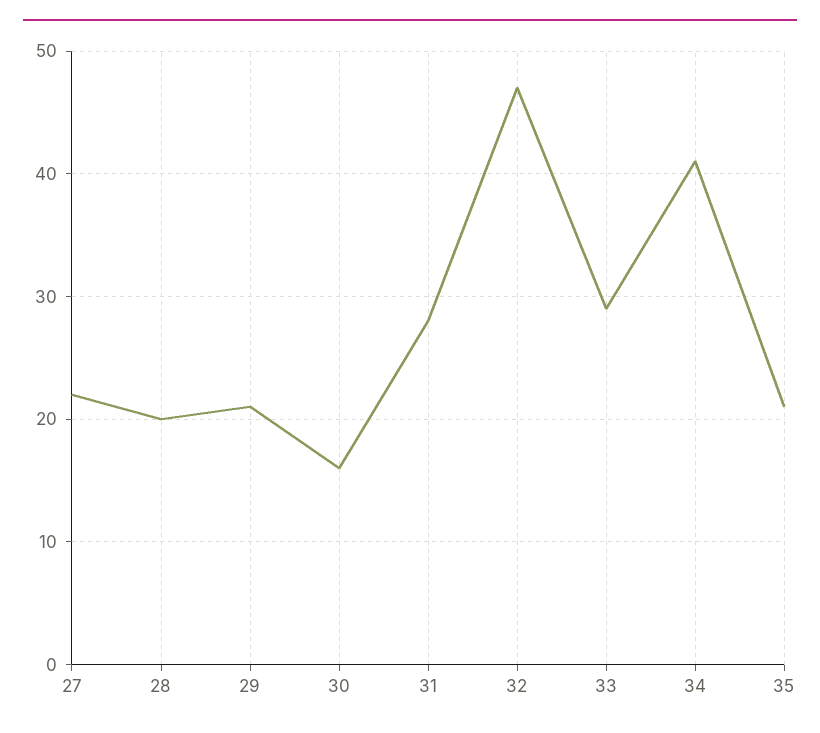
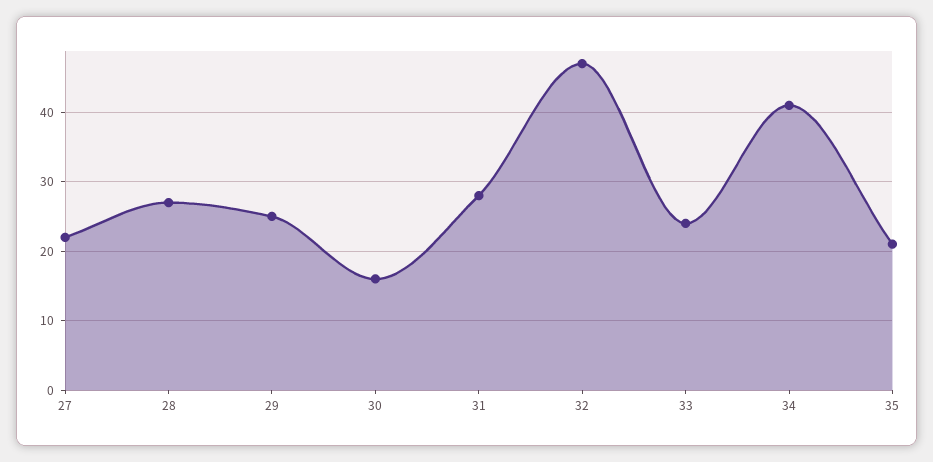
28: 20 -> 27
29: 21 -> 25
33: 29 -> 24

